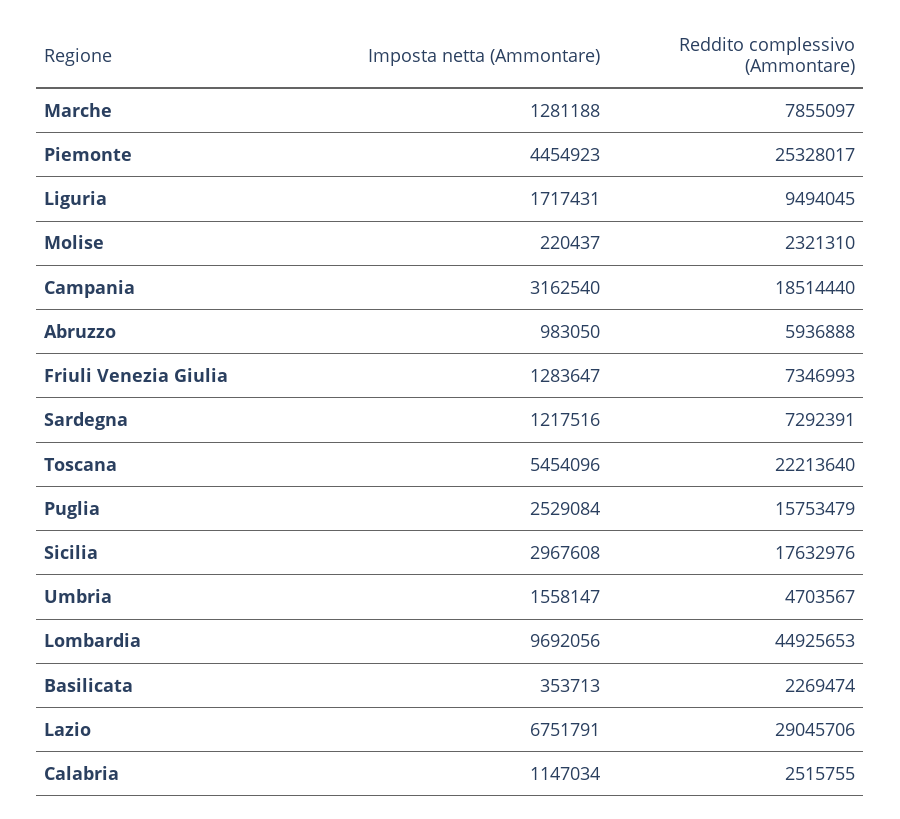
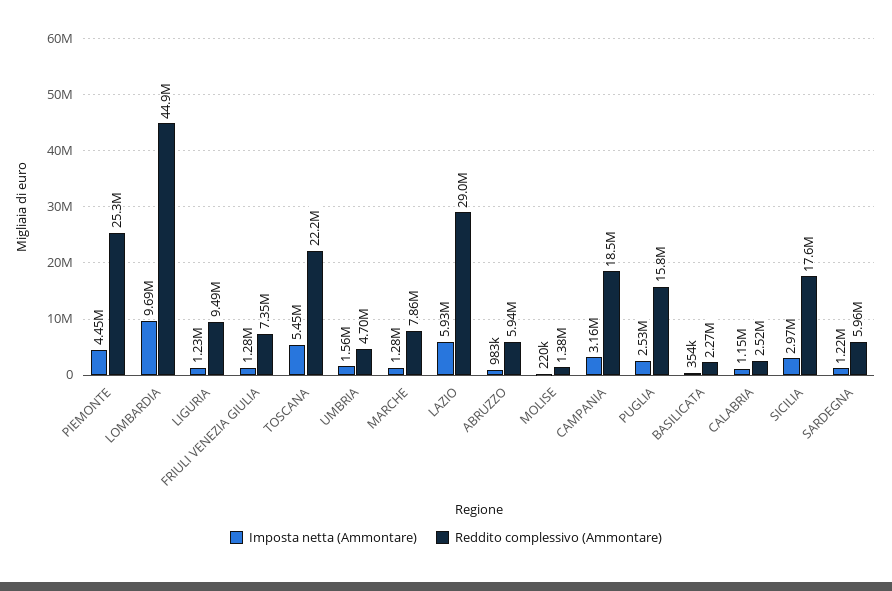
Imposta netta (Ammontare), Liguria: 1717431 -> 1230000
Reddito complessivo (Ammontare), Molise: 2321310 -> 1380000
Reddito complessivo (Ammontare), Sardegna: 7292391 -> 5960000
Imposta netta (Ammontare), Lazio: 6751791 -> 5930000

